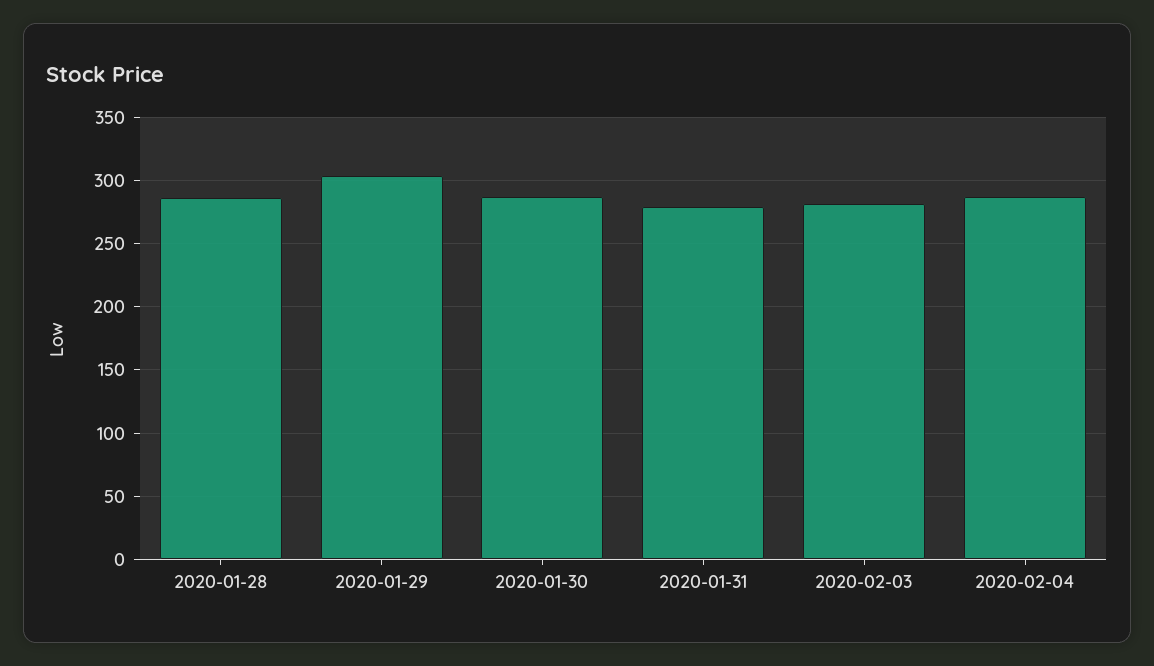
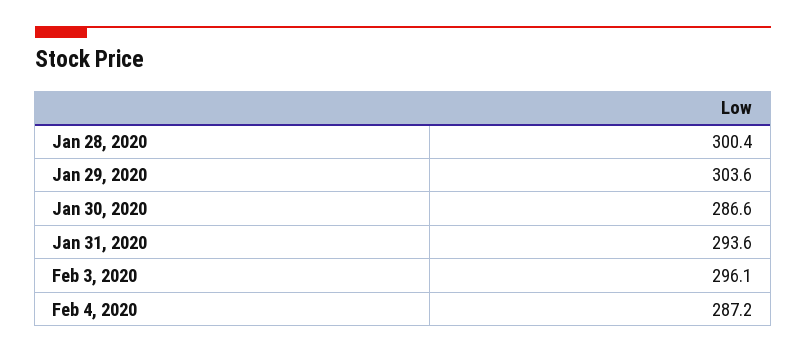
2020-01-28: 285 -> 300.4
2020-01-31: 280 -> 293.6
2020-02-03: 280 -> 296.1

